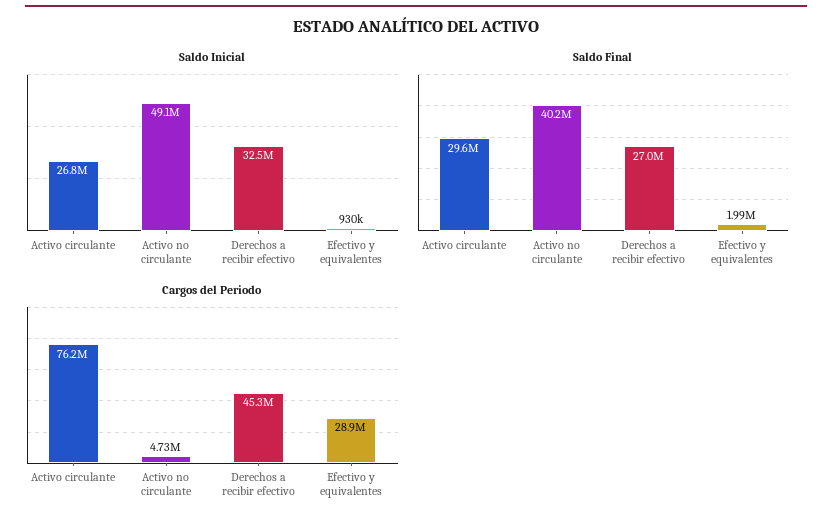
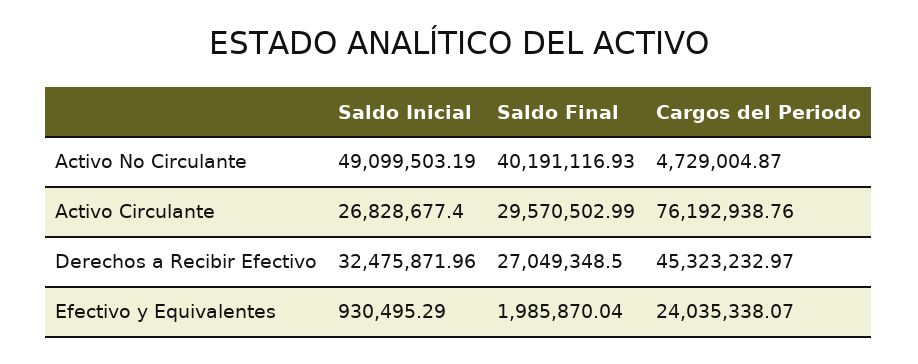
Cargos del Periodo, Efectivo y equivalentes: 28900000 -> 24035338.07

